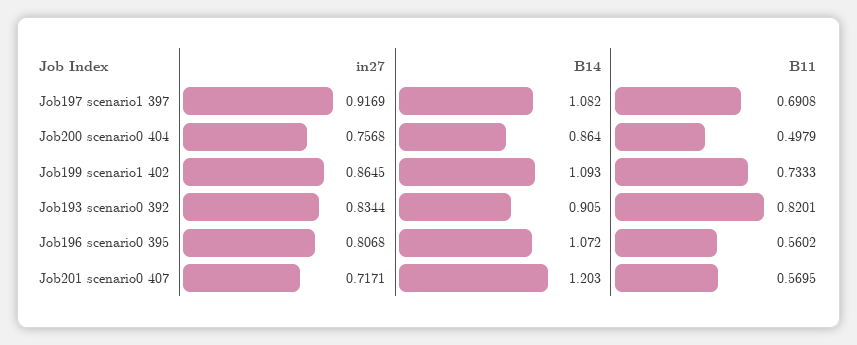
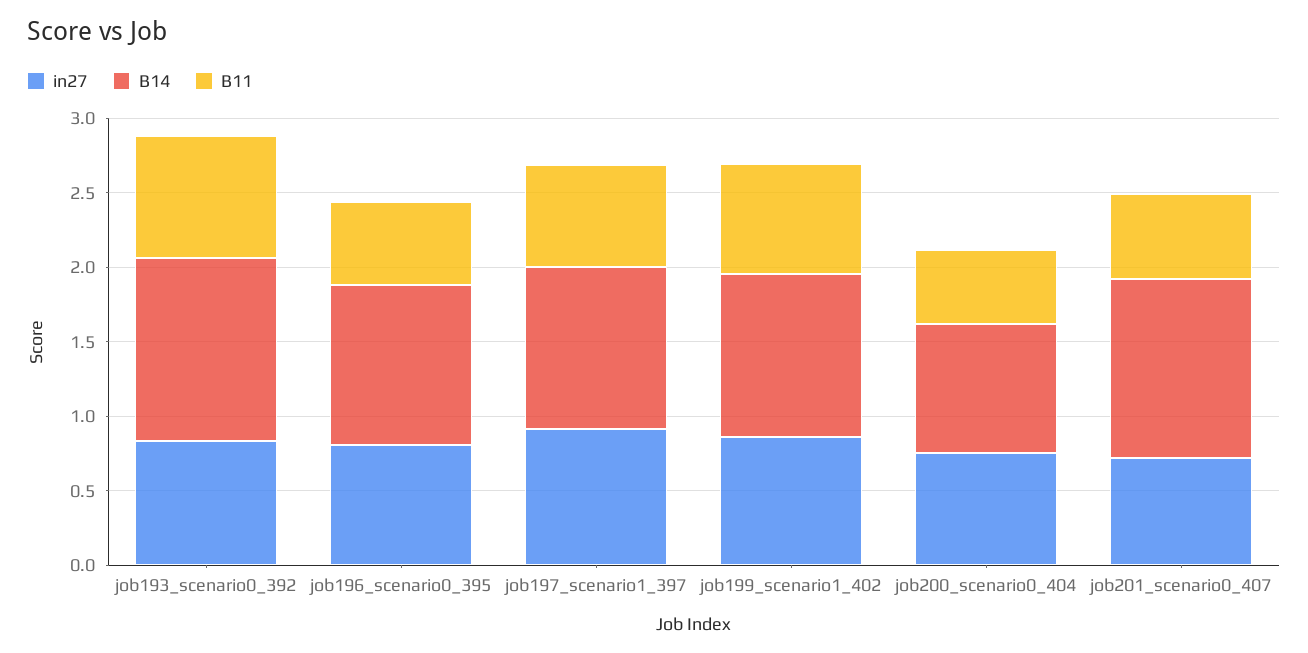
B14, Job193 scenario0 392: 0.905 -> 1.2

